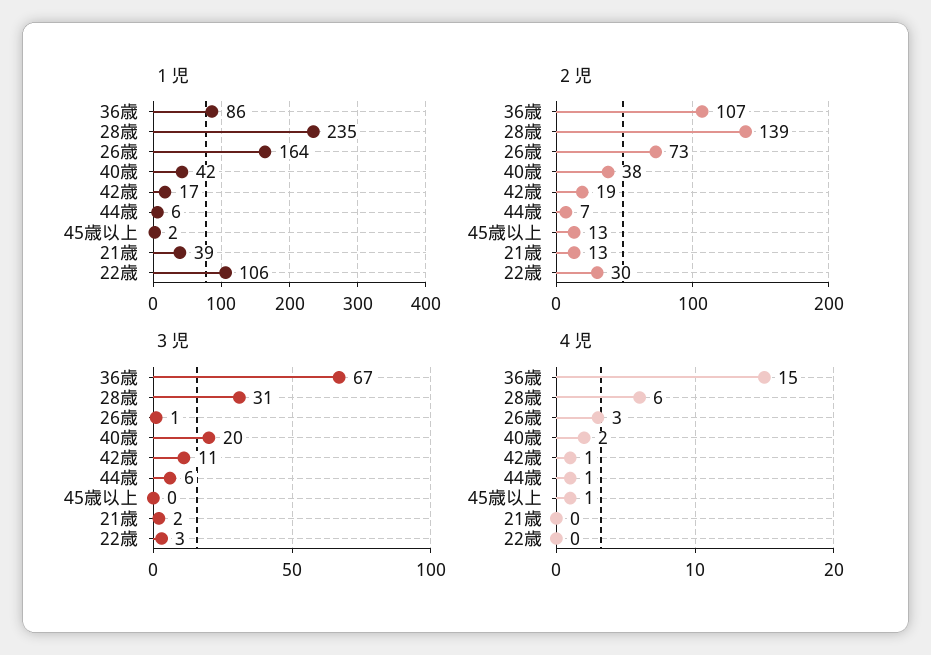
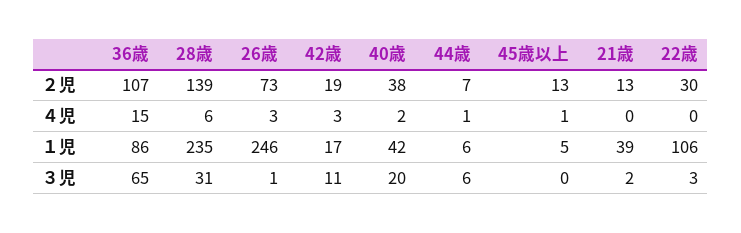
１児, 26歳: 164 -> 246
１児, 45歳以上: 2 -> 5
３児, 36歳: 67 -> 65
４児, 42歳: 1 -> 3

